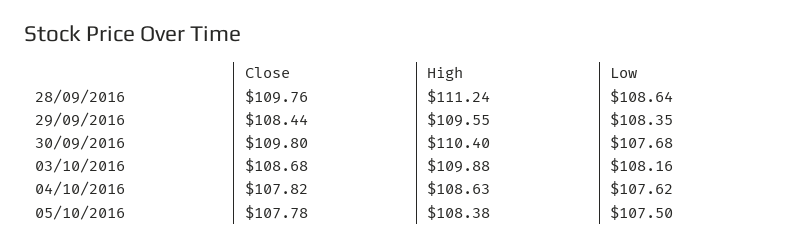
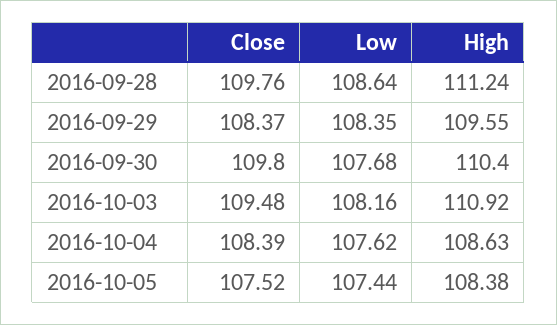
Close, 29/09/2016: 108.44 -> 108.37
Close, 03/10/2016: 108.68 -> 109.48
High, 03/10/2016: 109.88 -> 110.92
Close, 04/10/2016: 107.82 -> 108.39
Close, 05/10/2016: 107.78 -> 107.52
Low, 05/10/2016: 107.5 -> 107.44

